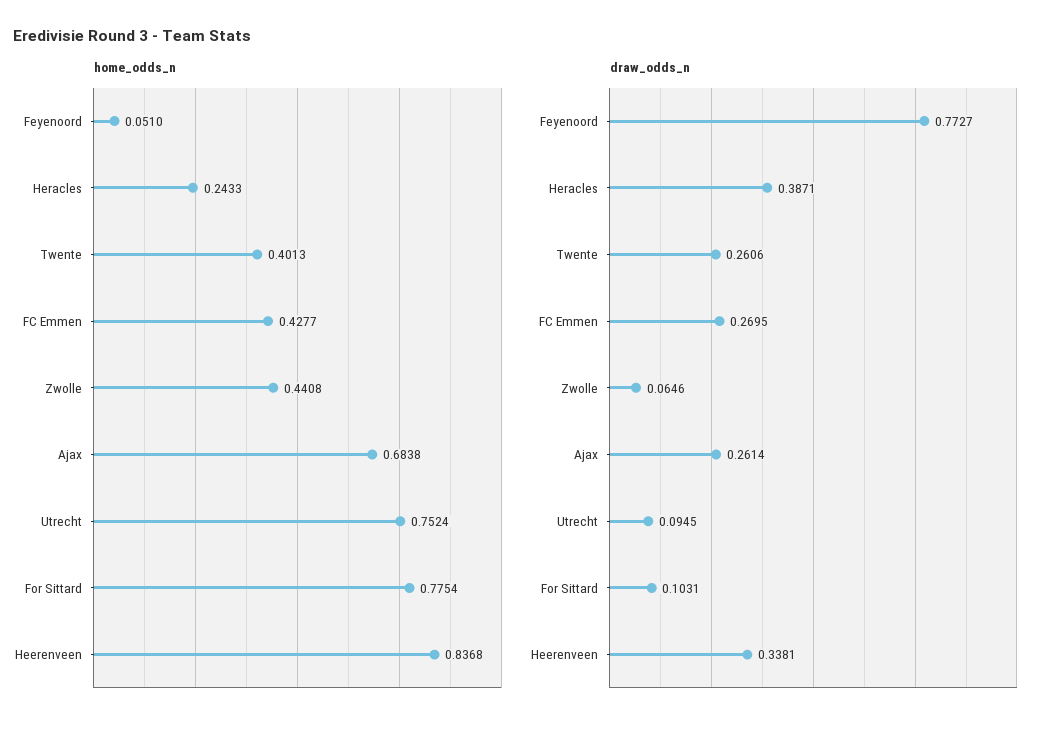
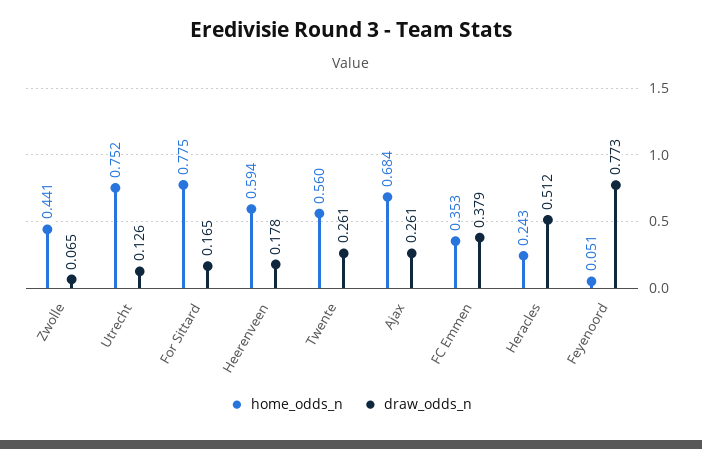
home_odds_n, Twente: 0.4013 -> 0.56
home_odds_n, FC Emmen: 0.4277 -> 0.353
home_odds_n, Heerenveen: 0.8368 -> 0.594
draw_odds_n, Heracles: 0.3871 -> 0.512
draw_odds_n, FC Emmen: 0.2695 -> 0.379
draw_odds_n, Utrecht: 0.0945 -> 0.126
draw_odds_n, For Sittard: 0.1031 -> 0.165
draw_odds_n, Heerenveen: 0.3381 -> 0.178

